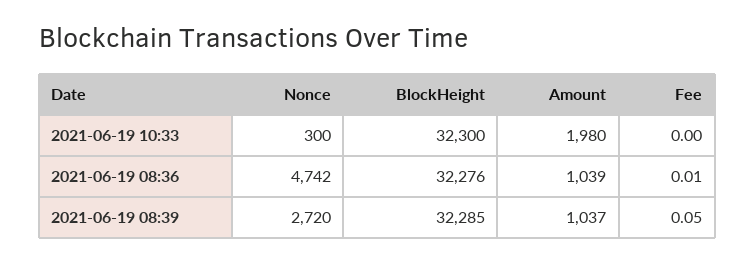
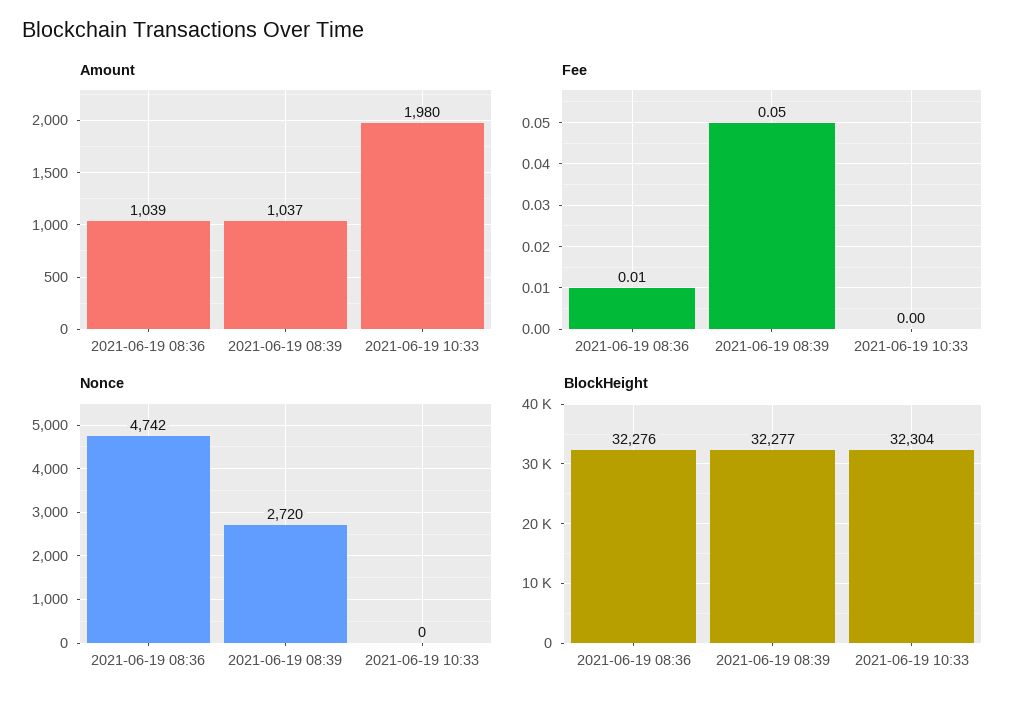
Nonce, 2021-06-19 10:33: 300 -> 0
BlockHeight, 2021-06-19 10:33: 32300 -> 32304
BlockHeight, 2021-06-19 08:39: 32285 -> 32277

